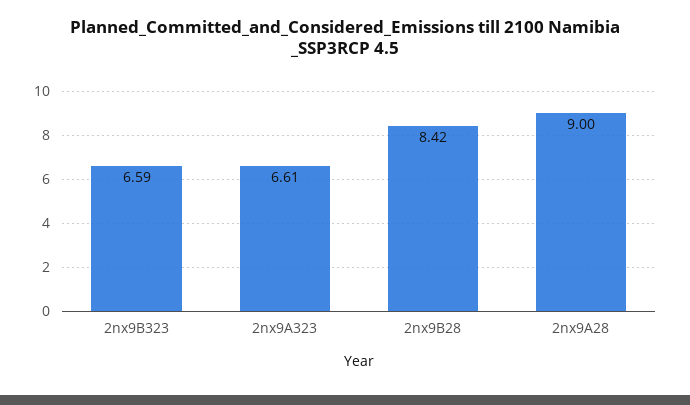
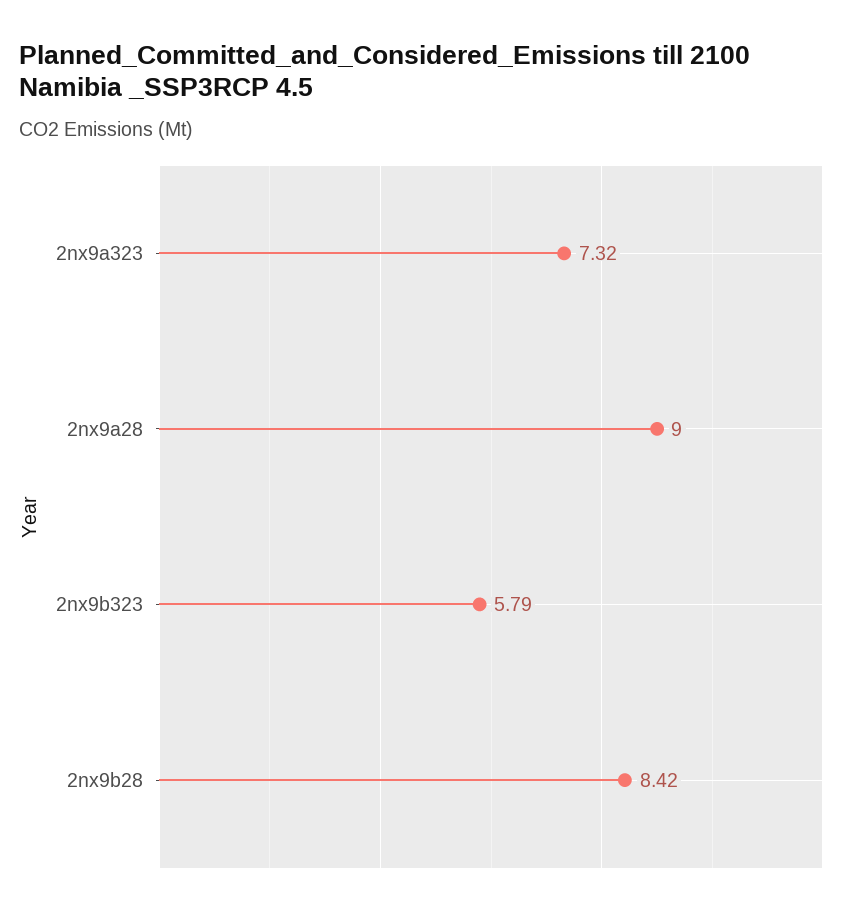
2nx9B323: 6.59 -> 5.79
2nx9A323: 6.61 -> 7.32

